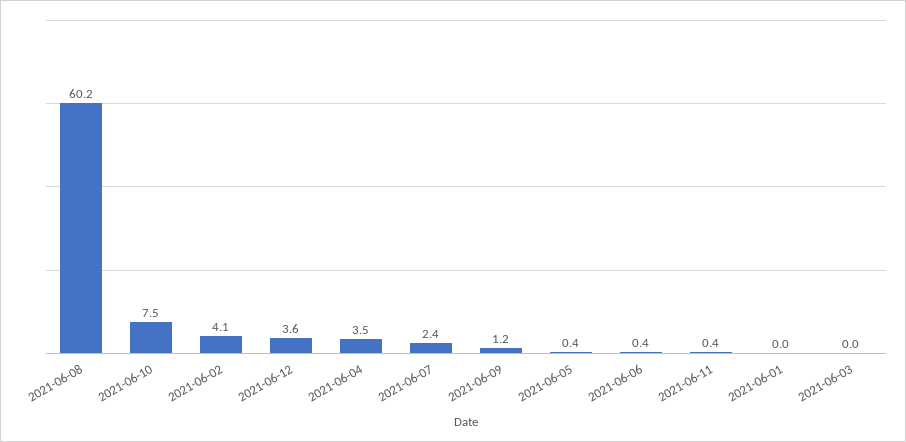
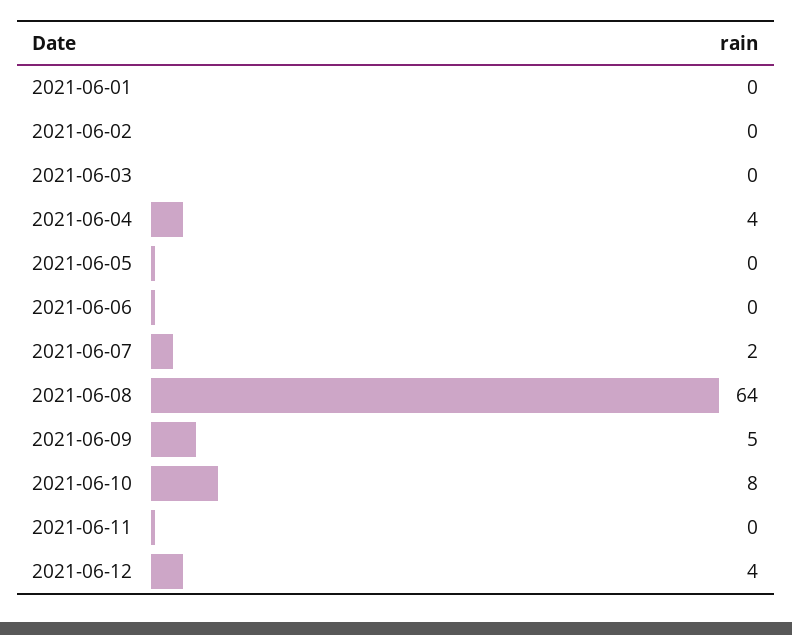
2021-06-08: 60.2 -> 64
2021-06-02: 4.1 -> 0
2021-06-09: 1.2 -> 5

